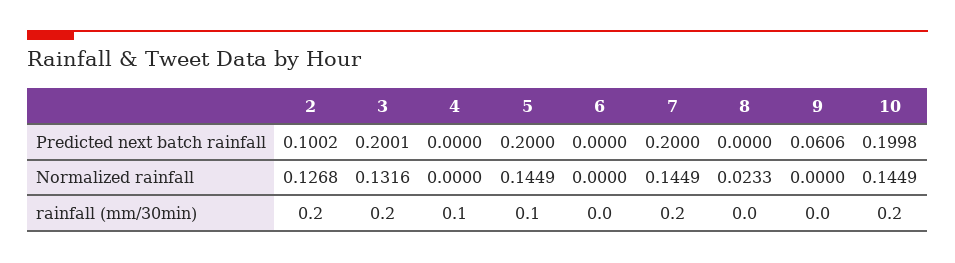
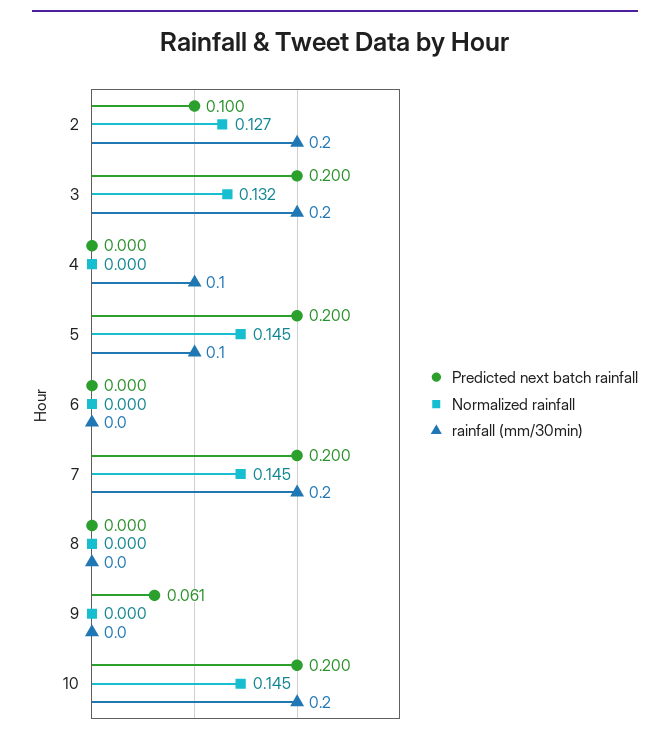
Normalized rainfall, 8: 0.0233 -> 0

